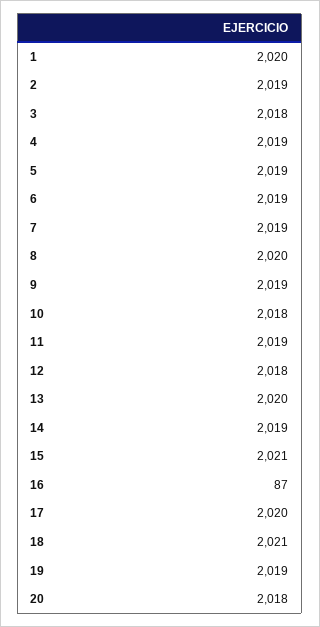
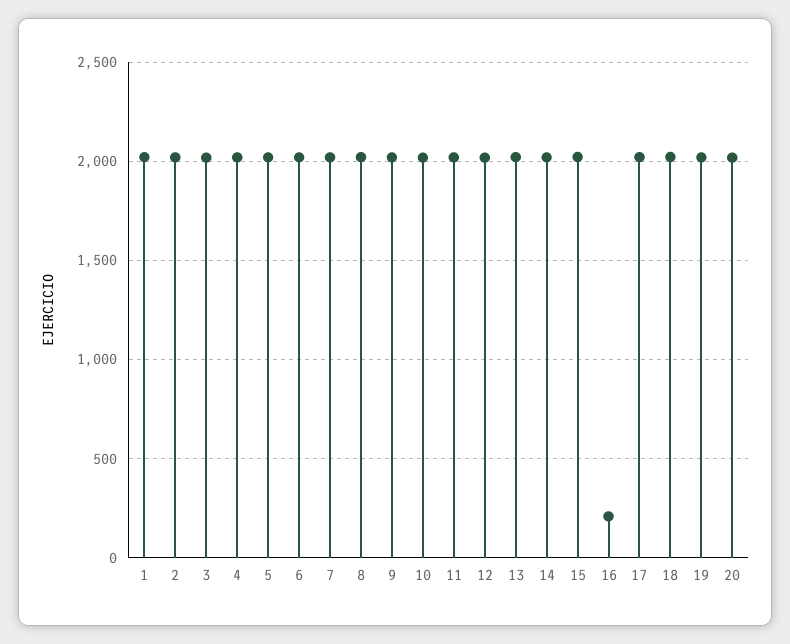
16: 87 -> 200

